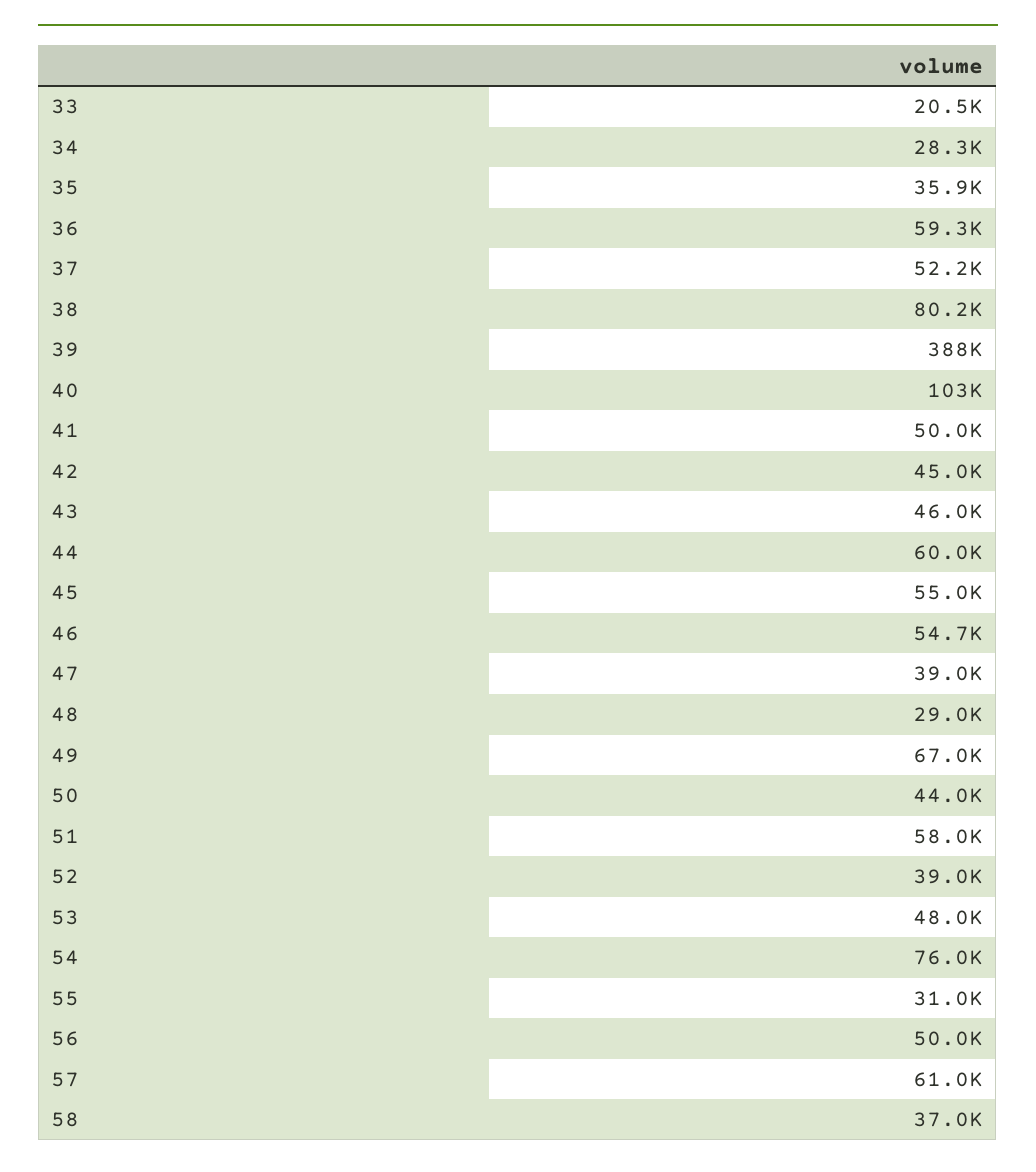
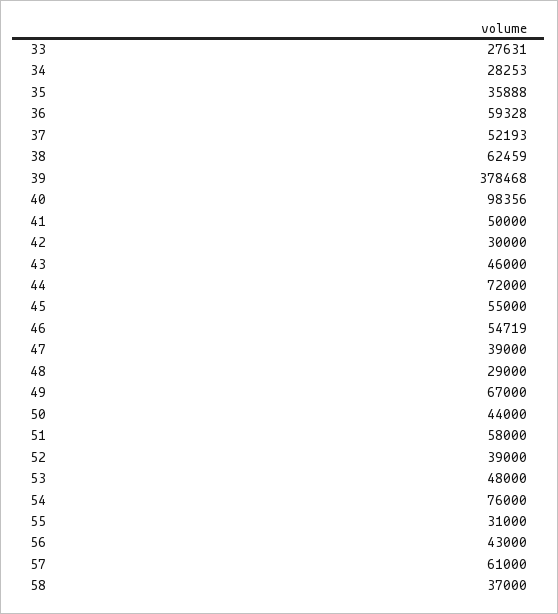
33: 20500 -> 27631
38: 80200 -> 62459
39: 388000 -> 378468
40: 103000 -> 98356
42: 45000 -> 30000
44: 60000 -> 72000
56: 50000 -> 43000

